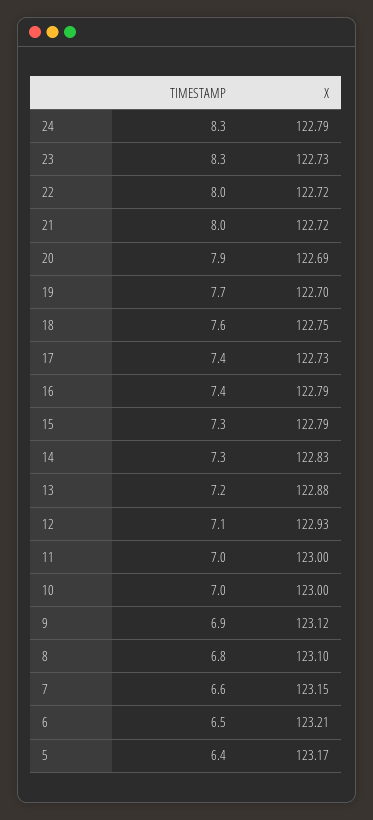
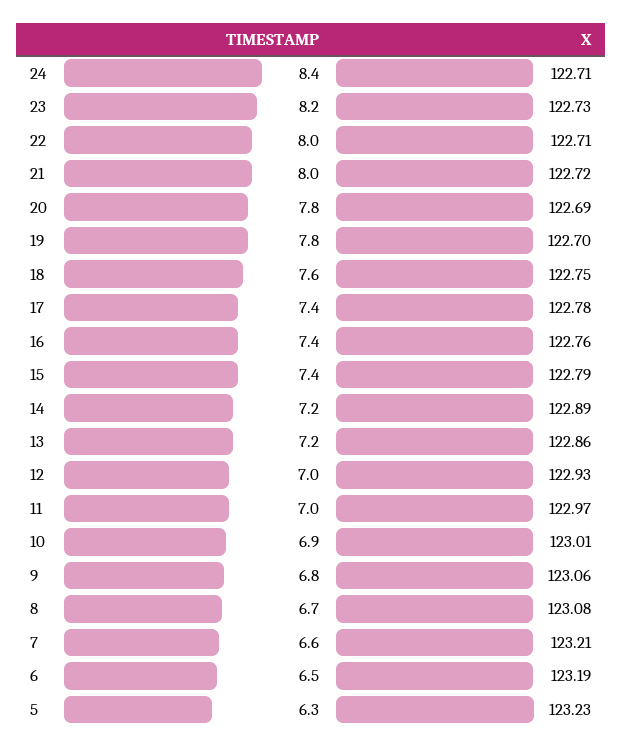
TIMESTAMP, 24: 8.3 -> 8.4
X, 24: 122.79 -> 122.71
TIMESTAMP, 23: 8.3 -> 8.2
X, 22: 122.72 -> 122.71
TIMESTAMP, 20: 7.9 -> 7.8
TIMESTAMP, 19: 7.7 -> 7.8
X, 17: 122.73 -> 122.78
X, 16: 122.79 -> 122.76
TIMESTAMP, 15: 7.3 -> 7.4
TIMESTAMP, 14: 7.3 -> 7.2
X, 14: 122.83 -> 122.89
X, 13: 122.88 -> 122.86
TIMESTAMP, 12: 7.1 -> 7
X, 11: 123 -> 122.97
TIMESTAMP, 10: 7 -> 6.9
X, 10: 123 -> 123.01
TIMESTAMP, 9: 6.9 -> 6.8
X, 9: 123.12 -> 123.06
TIMESTAMP, 8: 6.8 -> 6.7
X, 8: 123.1 -> 123.08
X, 7: 123.15 -> 123.21
X, 6: 123.21 -> 123.19
TIMESTAMP, 5: 6.4 -> 6.3
X, 5: 123.17 -> 123.23

